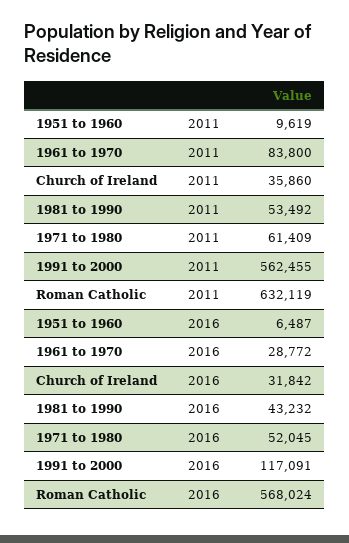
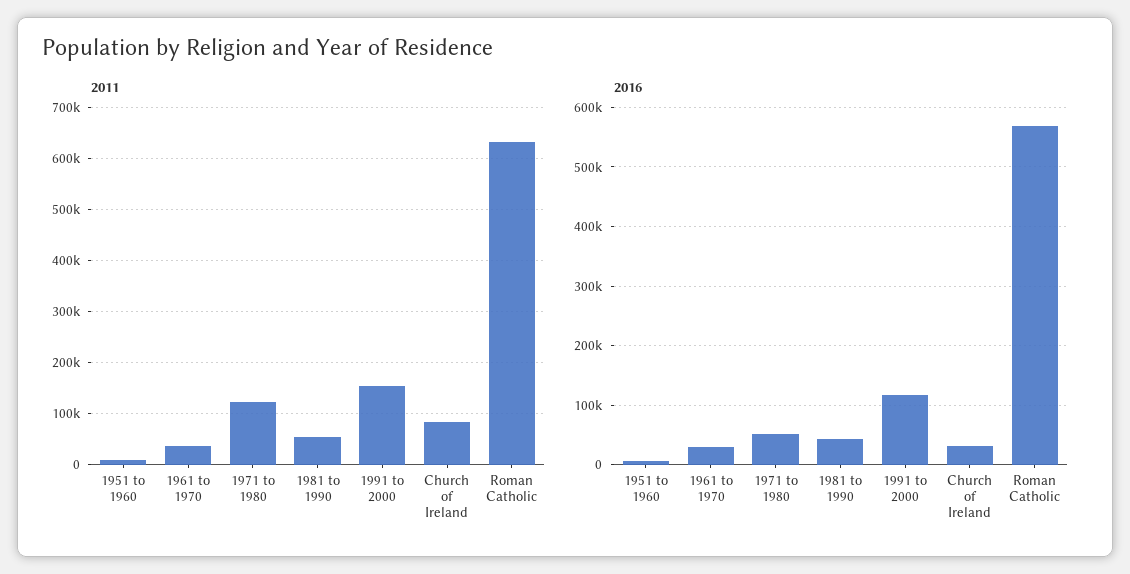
2011, 1961 to 1970: 83800 -> 40000
2011, Church of Ireland: 35860 -> 80000
2011, 1971 to 1980: 61409 -> 120000
2011, 1991 to 2000: 562455 -> 160000

